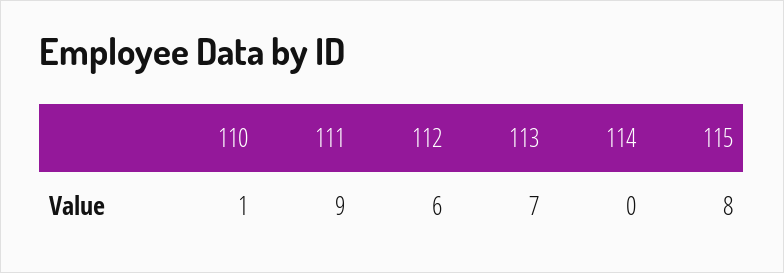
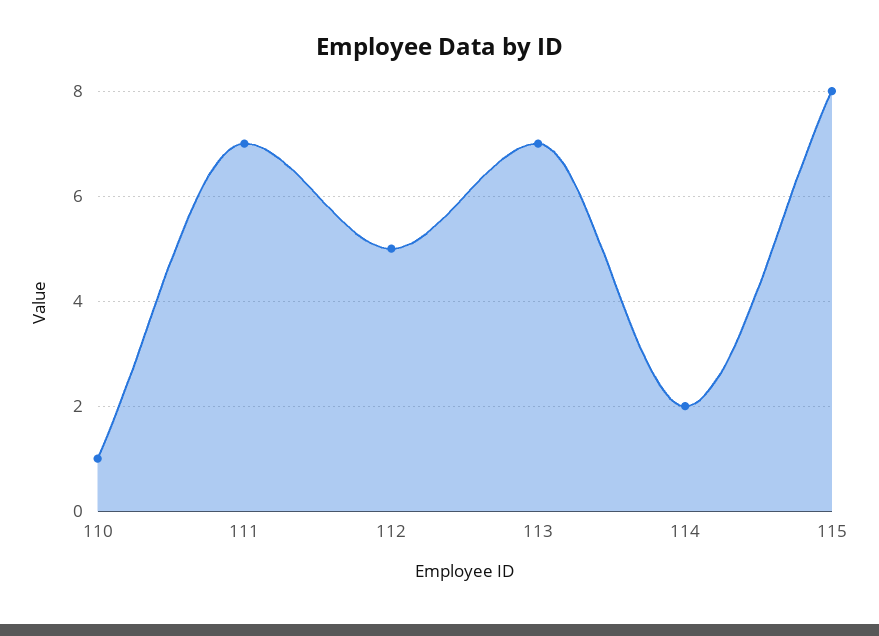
111: 9 -> 7
112: 6 -> 5
114: 0 -> 2

